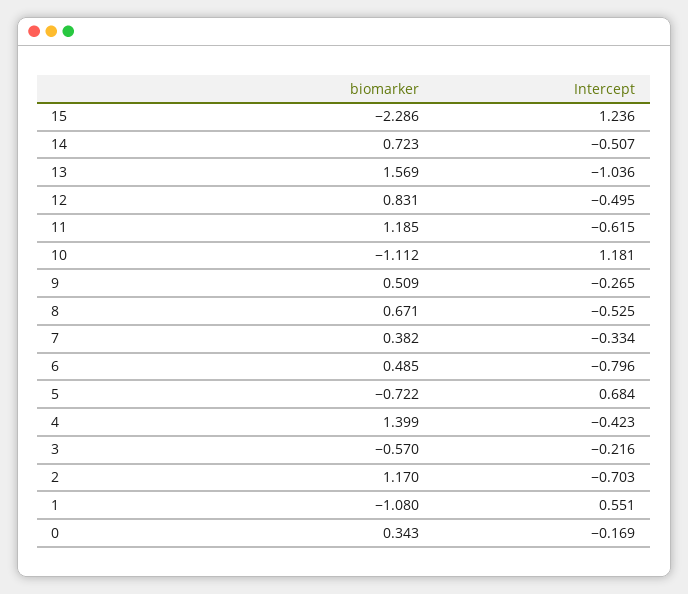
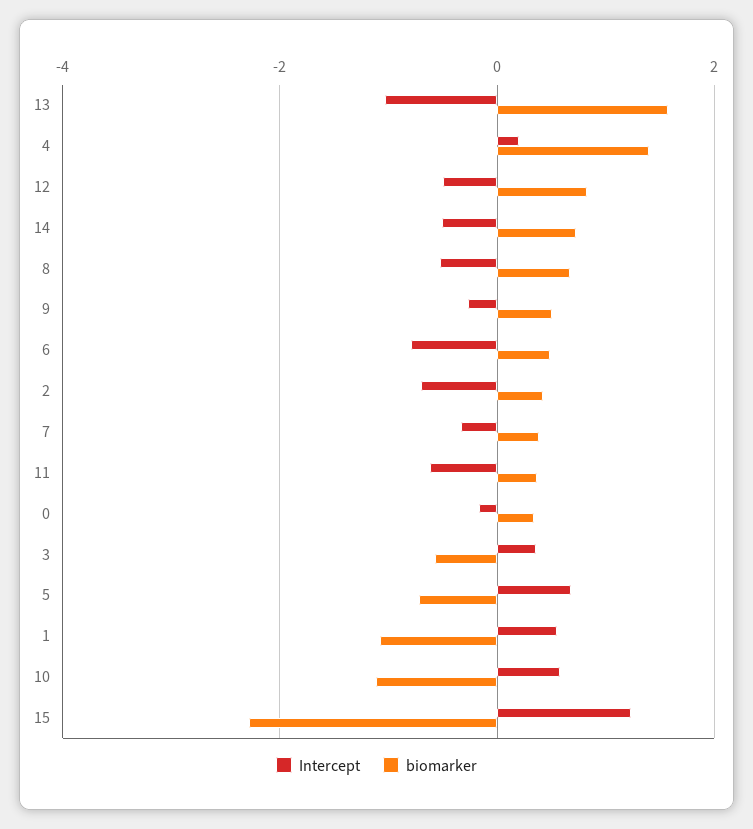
biomarker, 11: 1.185 -> 0.4
Intercept, 10: 1.181 -> 0.6
Intercept, 4: -0.423 -> 0.2
Intercept, 3: -0.216 -> 0.4
biomarker, 2: 1.17 -> 0.4

